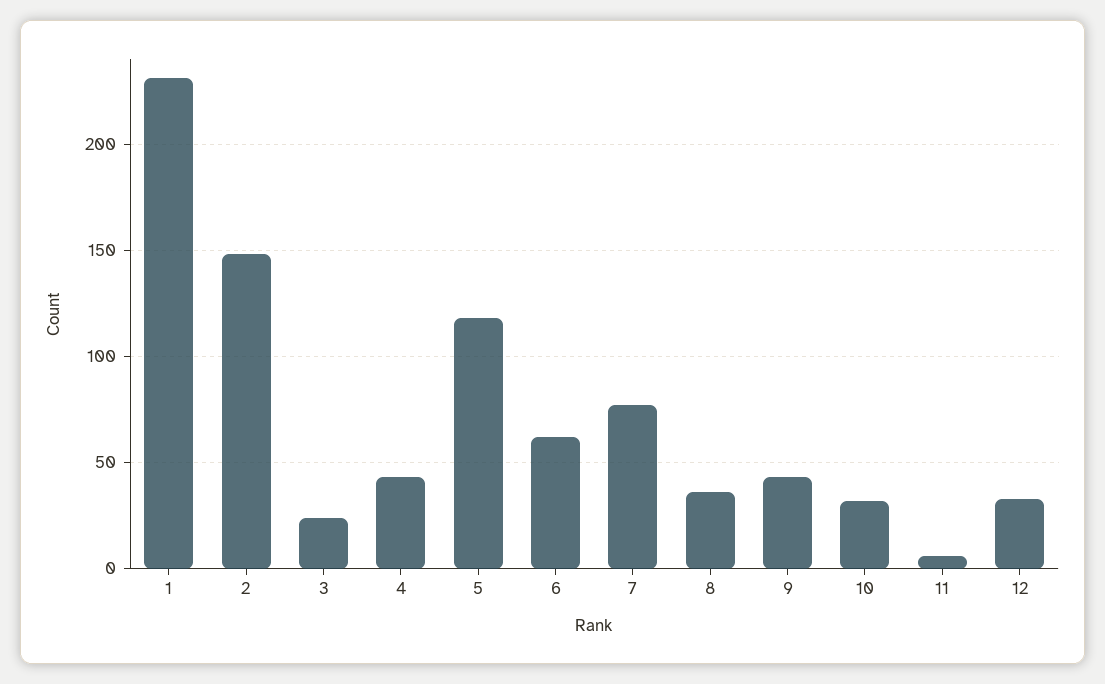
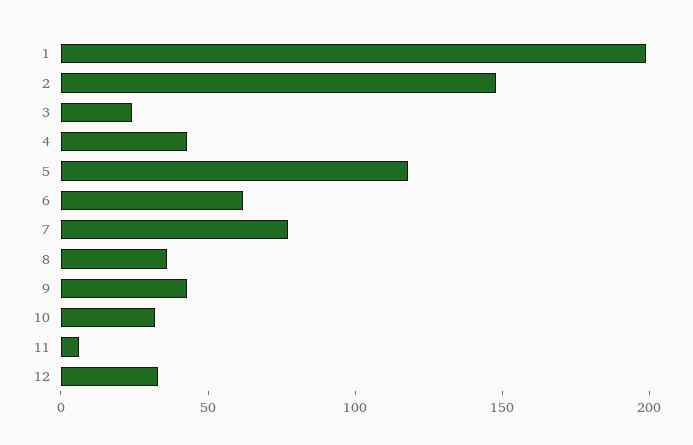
1: 230 -> 200

